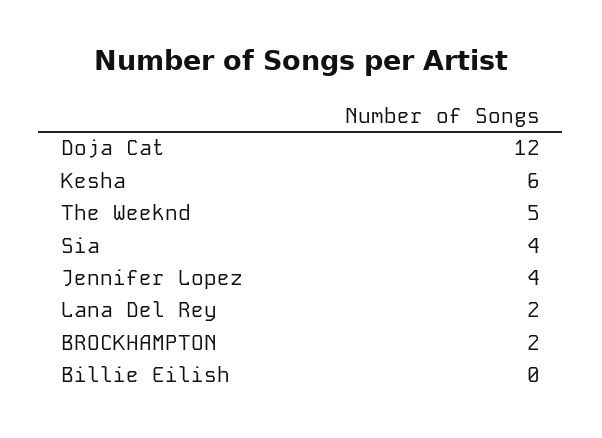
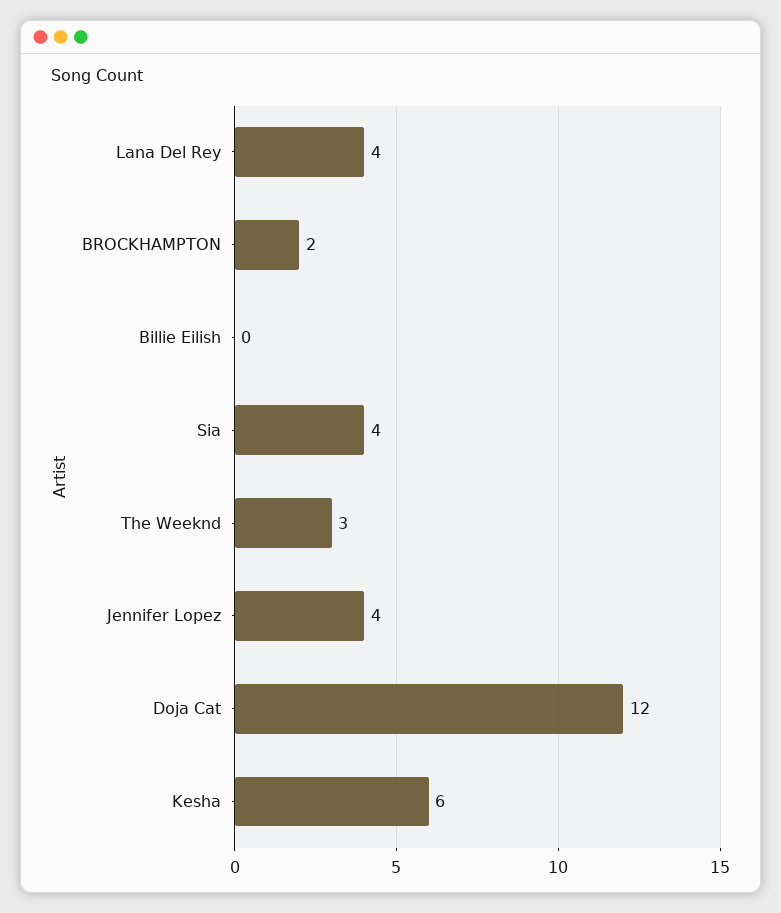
The Weeknd: 5 -> 3
Lana Del Rey: 2 -> 4

